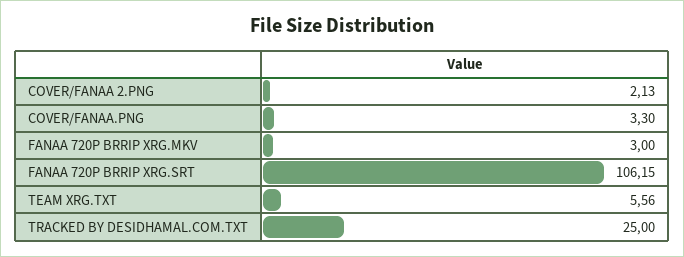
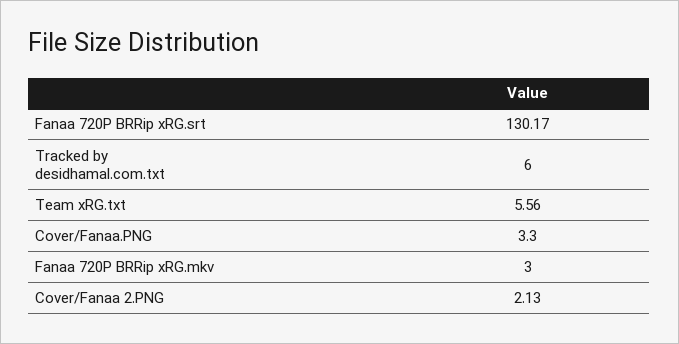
FANAA 720P BRRIP XRG.SRT: 106.15 -> 130.17
TRACKED BY DESIDHAMAL.COM.TXT: 25 -> 6

